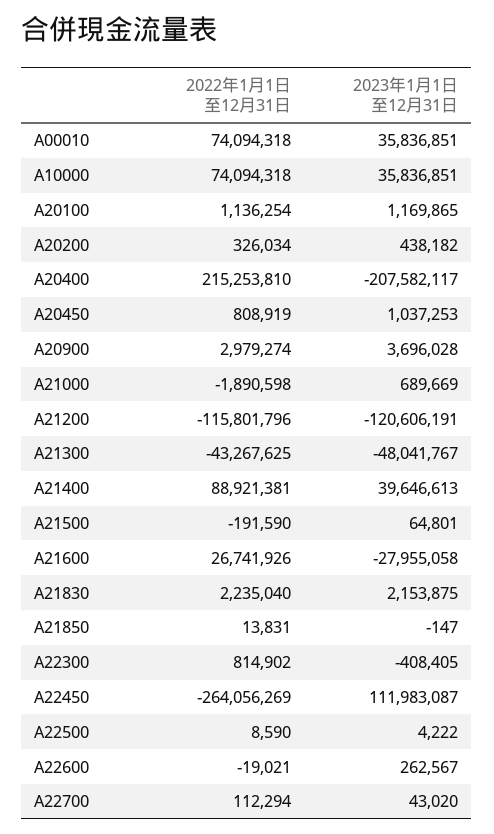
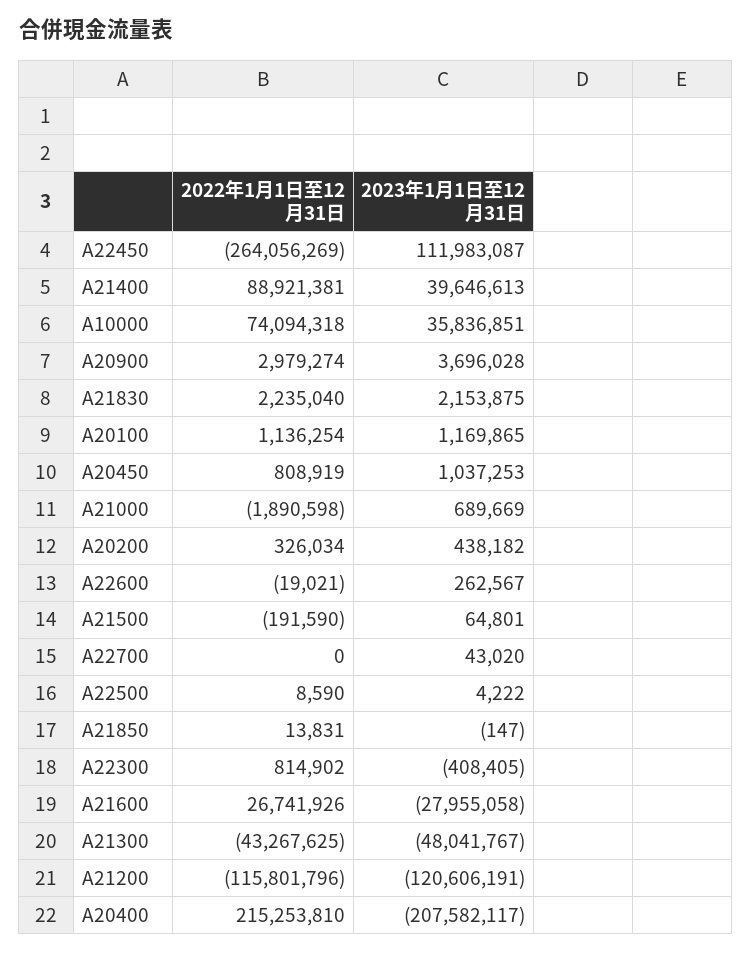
2022年1月1日至12月31日, A00010: 74094318 -> none
2023年1月1日至12月31日, A00010: 35836851 -> none
2022年1月1日至12月31日, A22700: 112294 -> 0

